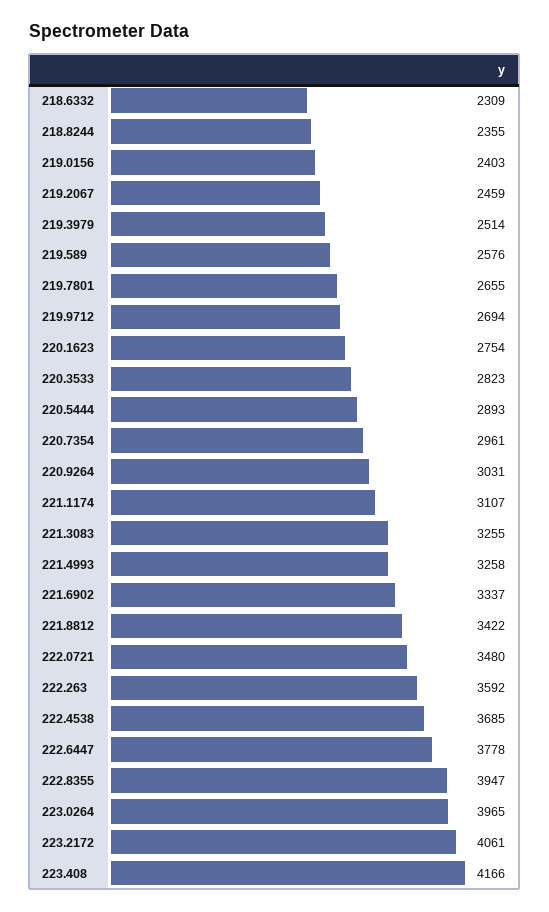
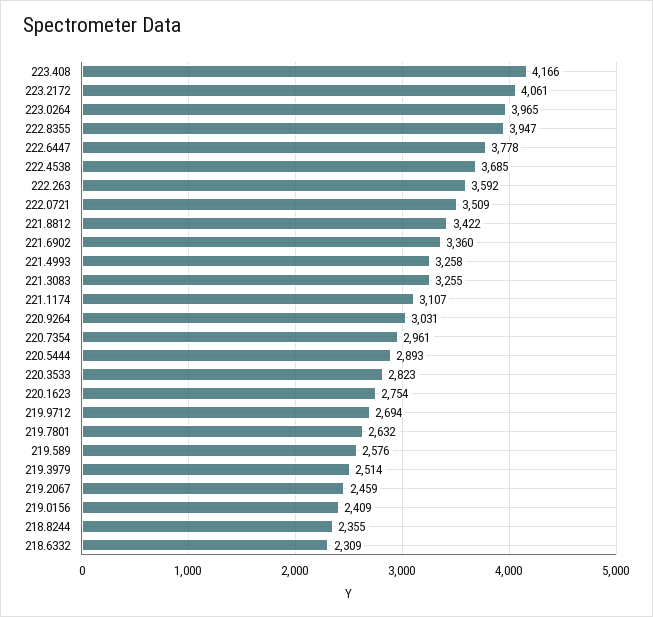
219.0156: 2403 -> 2409
219.7801: 2655 -> 2632
221.6902: 3337 -> 3360
222.0721: 3480 -> 3509

